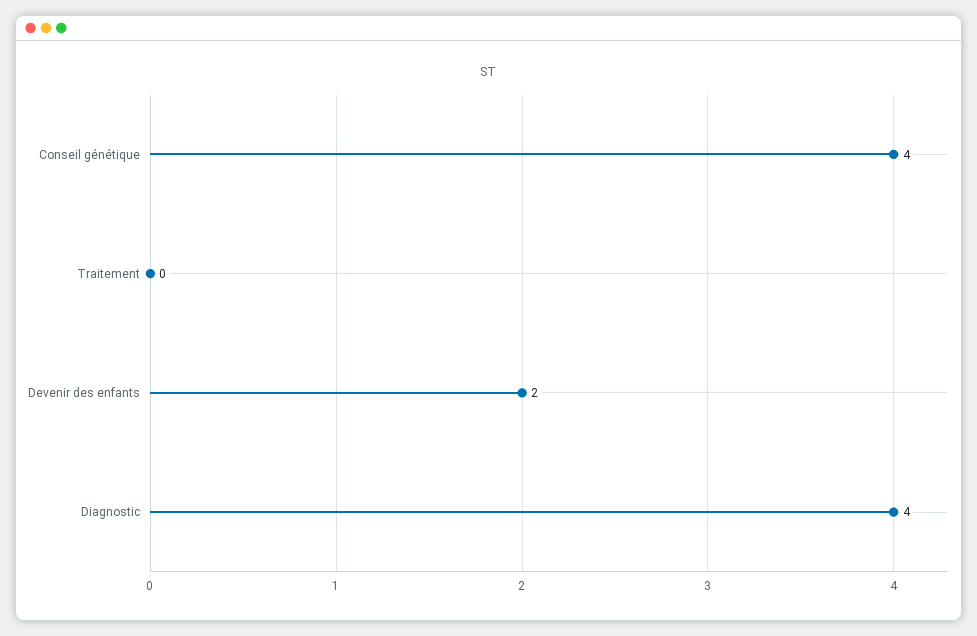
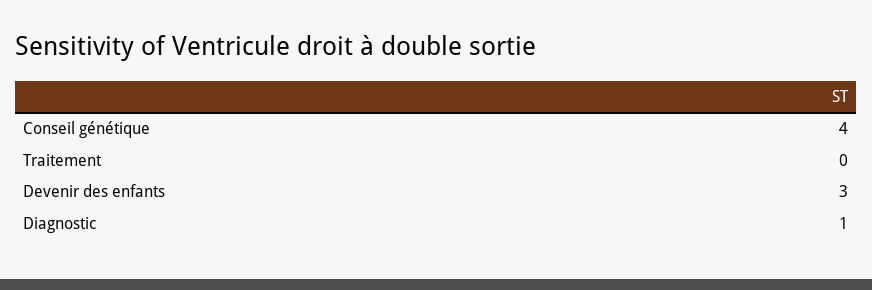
Devenir des enfants: 2 -> 3
Diagnostic: 4 -> 1

